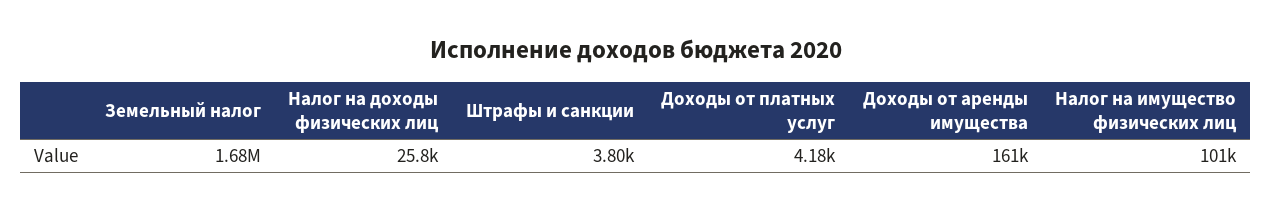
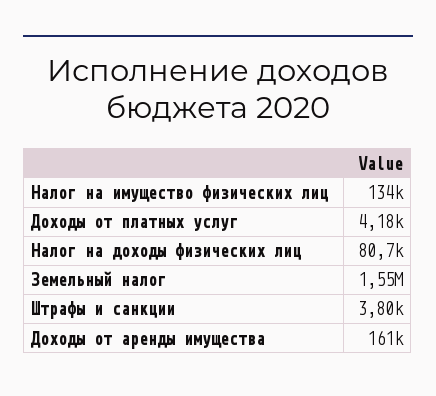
Земельный налог: 1680000 -> 1550000
Налог на доходы физических лиц: 25800 -> 80700
Налог на имущество физических лиц: 101000 -> 134000

